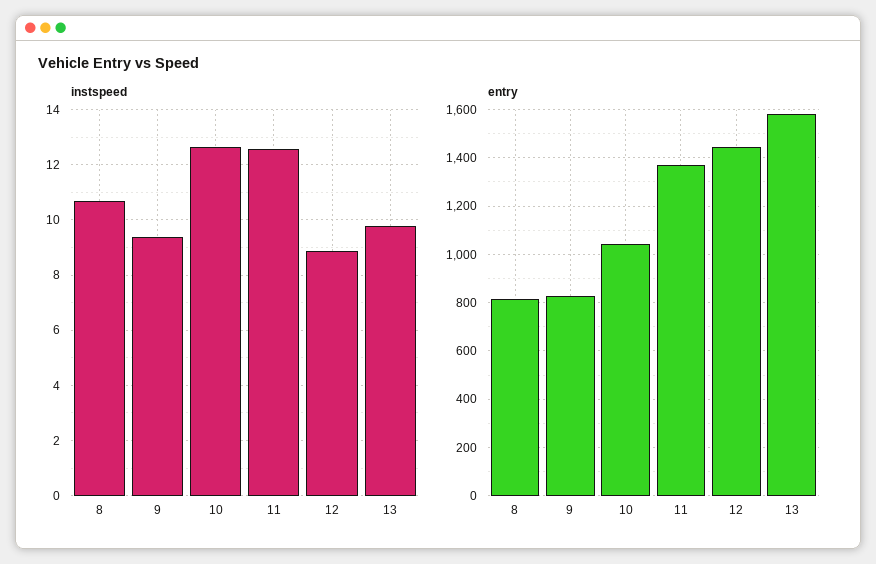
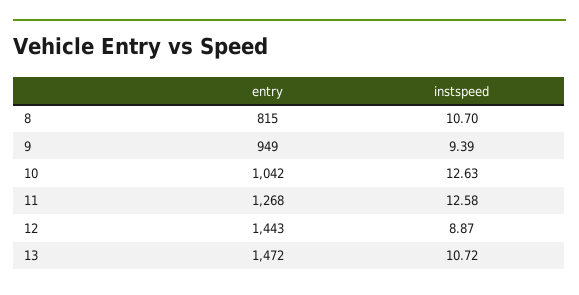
instspeed, 13: 9.75 -> 10.72
entry, 9: 825 -> 949
entry, 11: 1375 -> 1268
entry, 13: 1575 -> 1472

